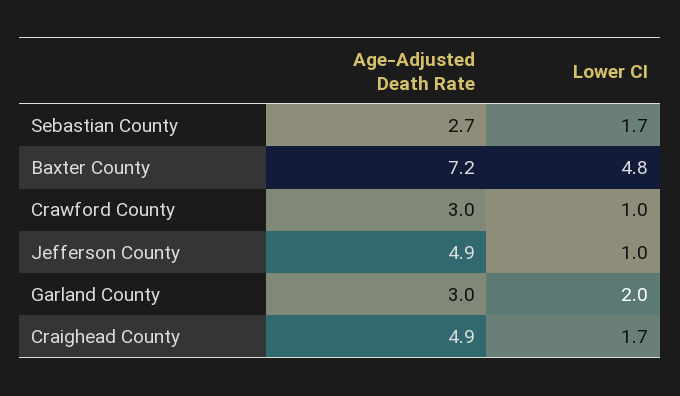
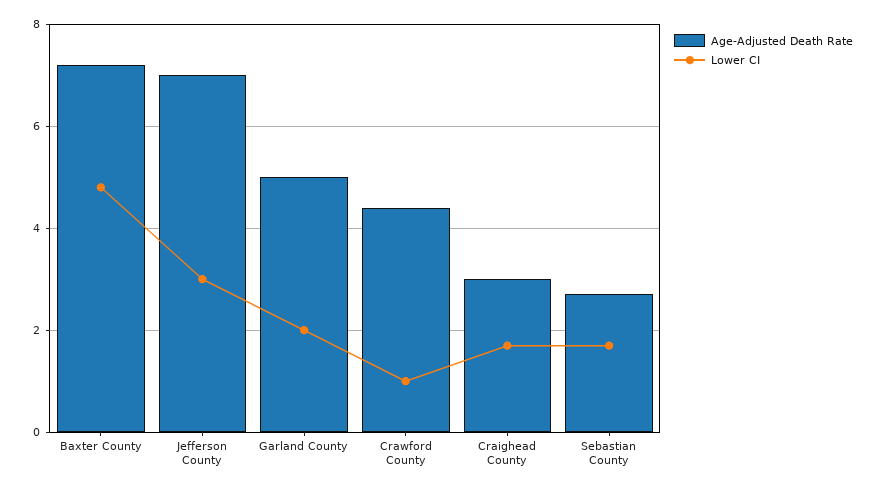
Age-Adjusted Death Rate, Crawford County: 3 -> 4.5
Age-Adjusted Death Rate, Jefferson County: 4.9 -> 7
Lower CI, Jefferson County: 1 -> 3
Age-Adjusted Death Rate, Garland County: 3 -> 5
Age-Adjusted Death Rate, Craighead County: 4.9 -> 3

